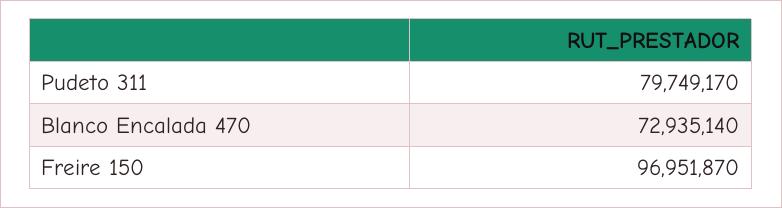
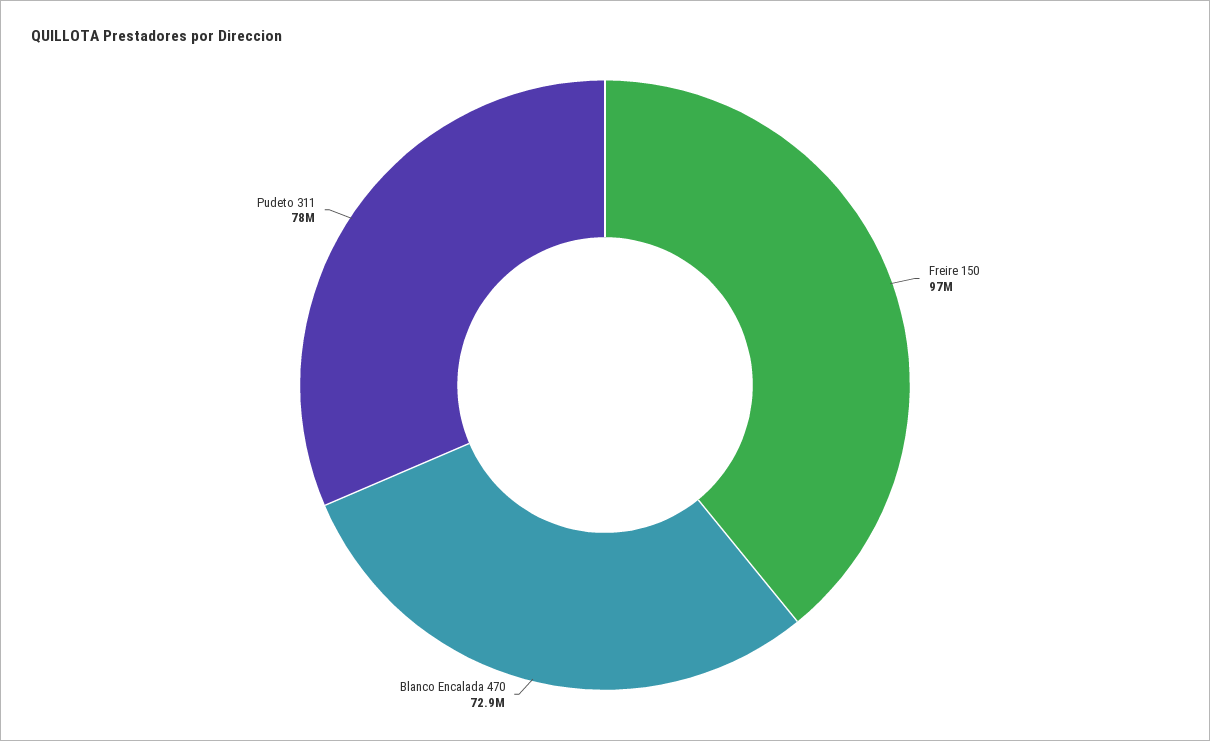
Pudeto 311: 79749170 -> 78000000

